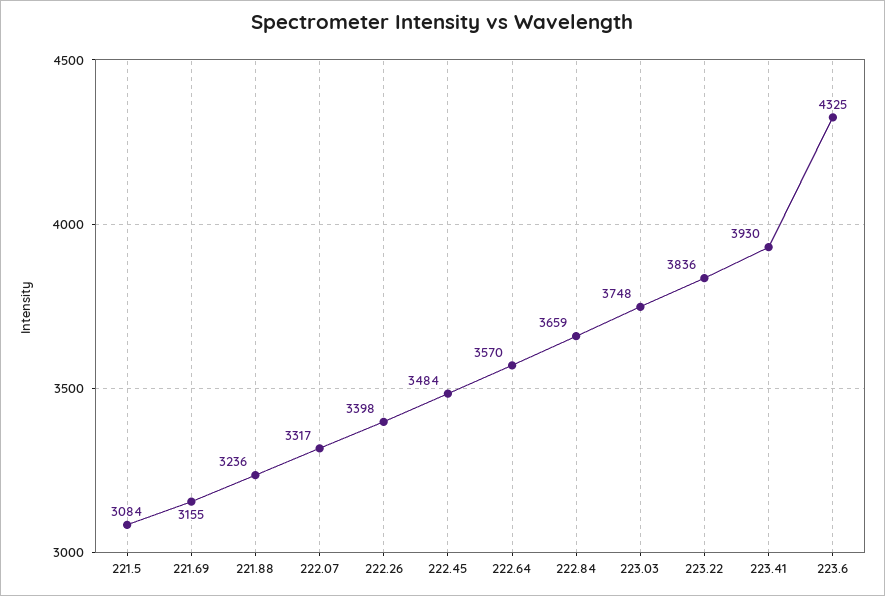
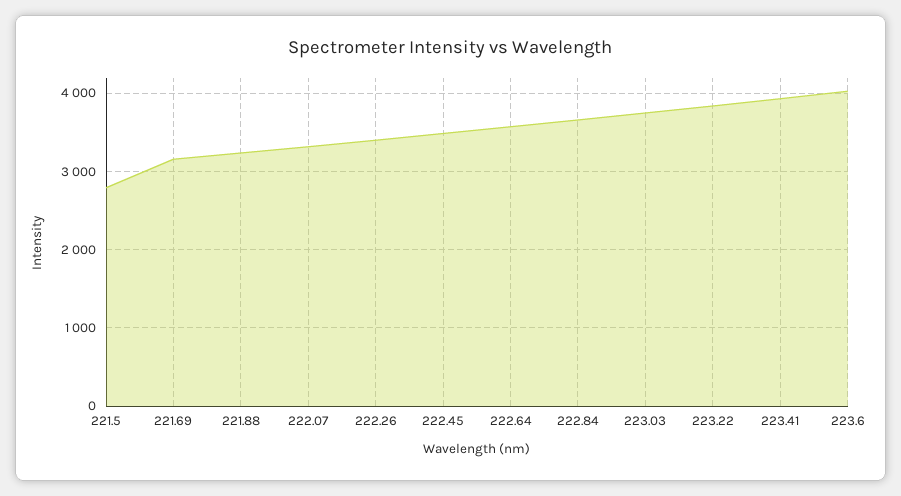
221.5: 3084 -> 2800
223.6: 4325 -> 4000

